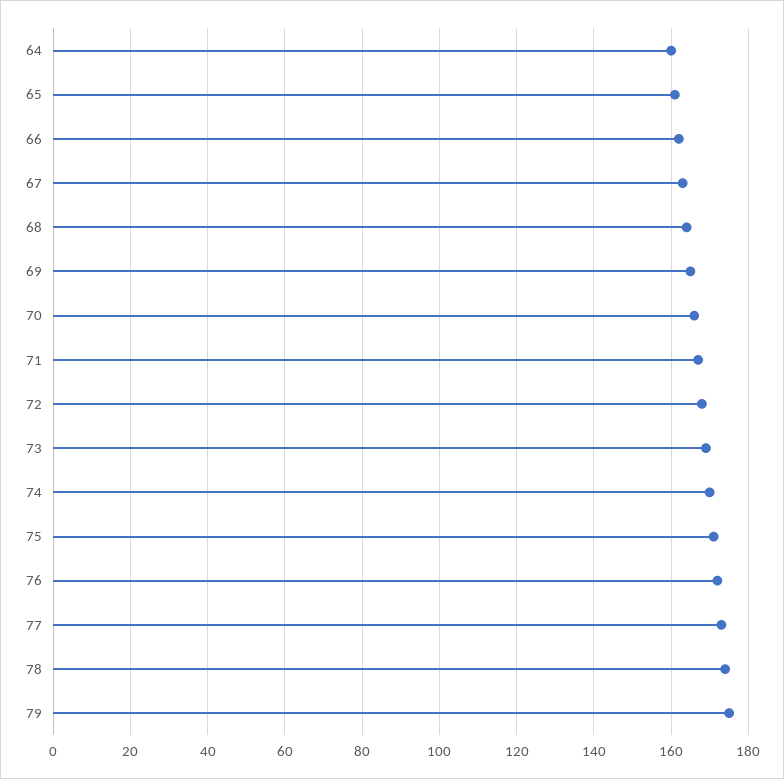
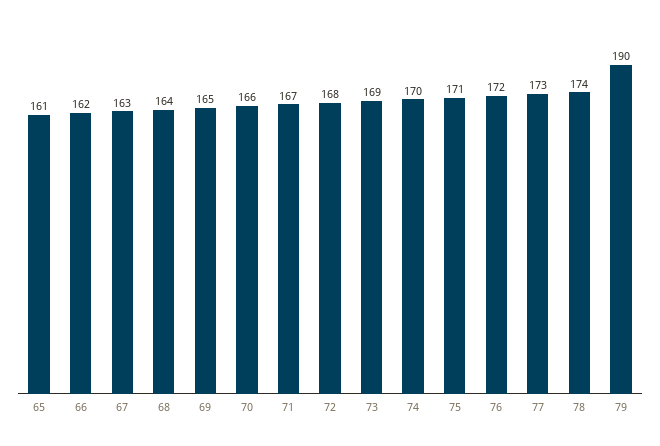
64: 160 -> none
79: 175 -> 190

